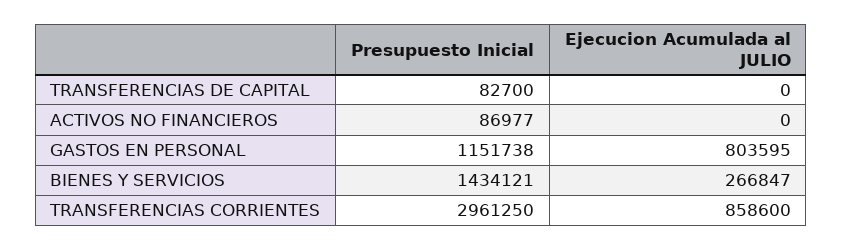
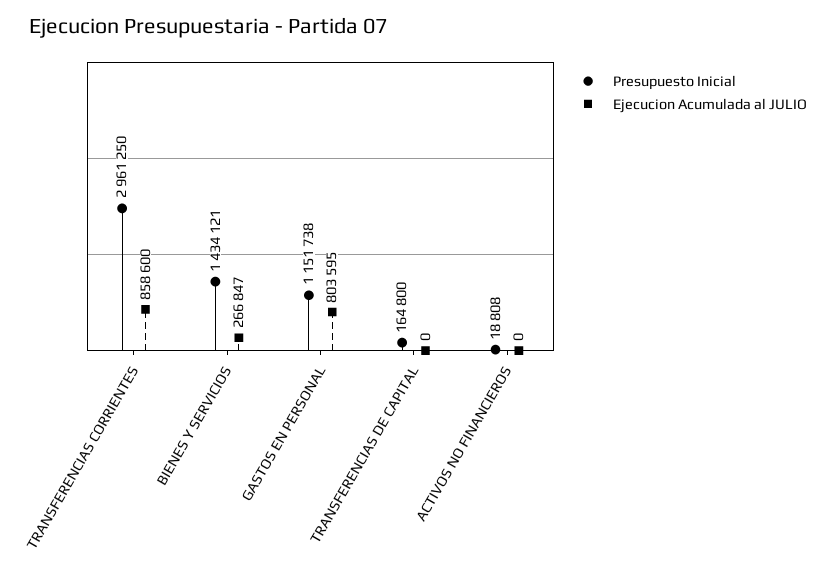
Presupuesto Inicial, TRANSFERENCIAS DE CAPITAL: 82700 -> 164800
Presupuesto Inicial, ACTIVOS NO FINANCIEROS: 86977 -> 18808

